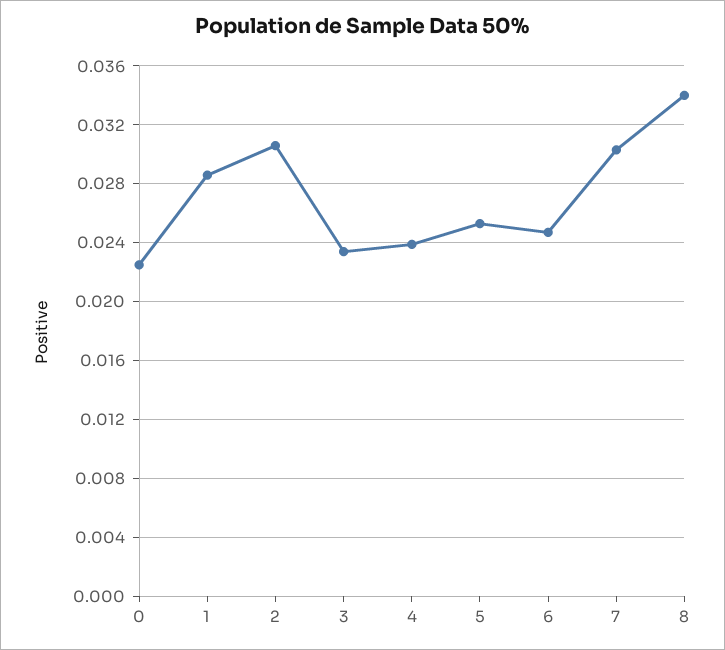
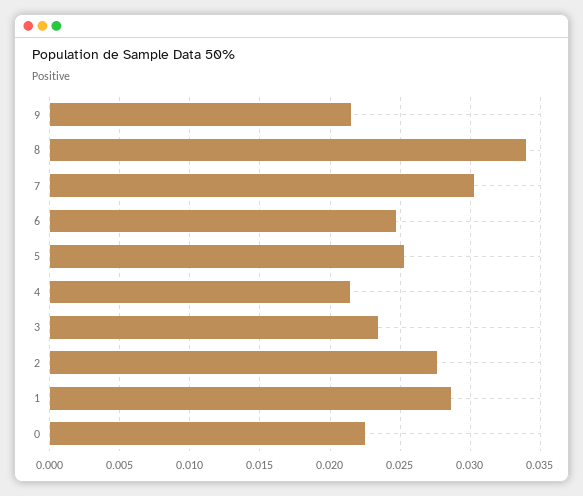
2: 0.0305 -> 0.0275
4: 0.024 -> 0.0215
9: none -> 0.0215

